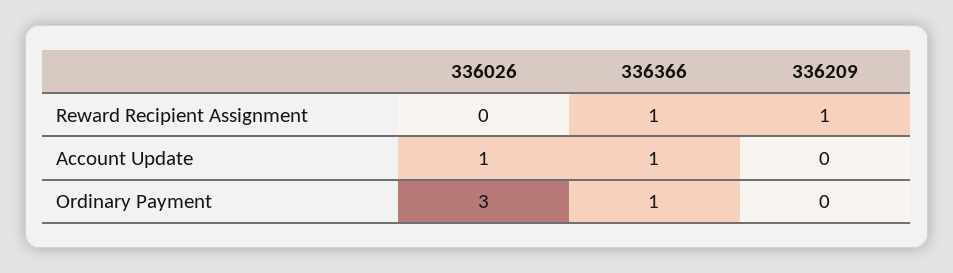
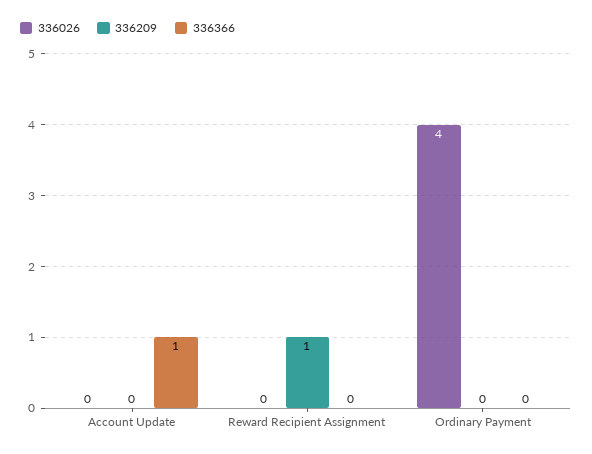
336366, Reward Recipient Assignment: 1 -> 0
336026, Account Update: 1 -> 0
336026, Ordinary Payment: 3 -> 4
336366, Ordinary Payment: 1 -> 0

